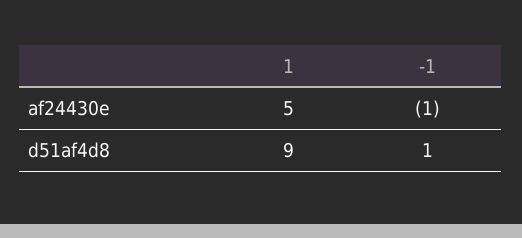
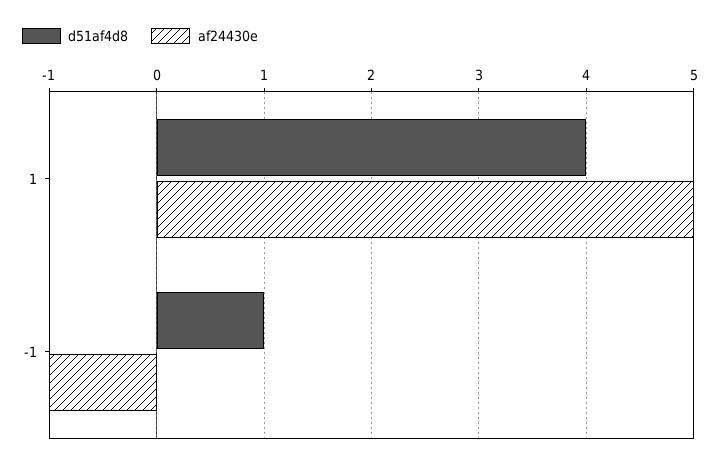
d51af4d8, 1: 9 -> 4

